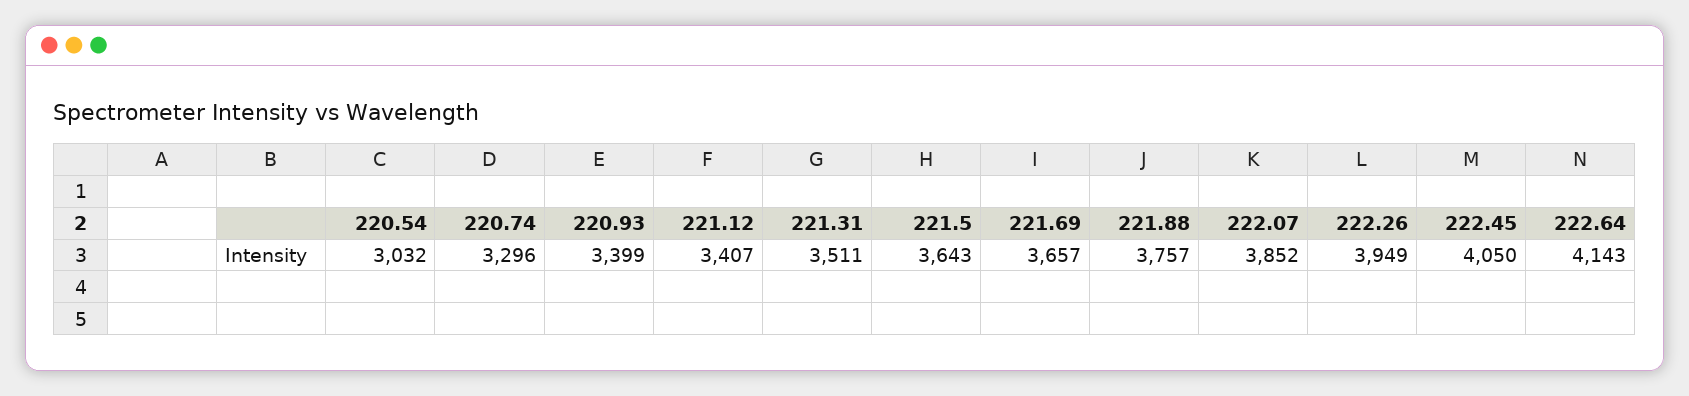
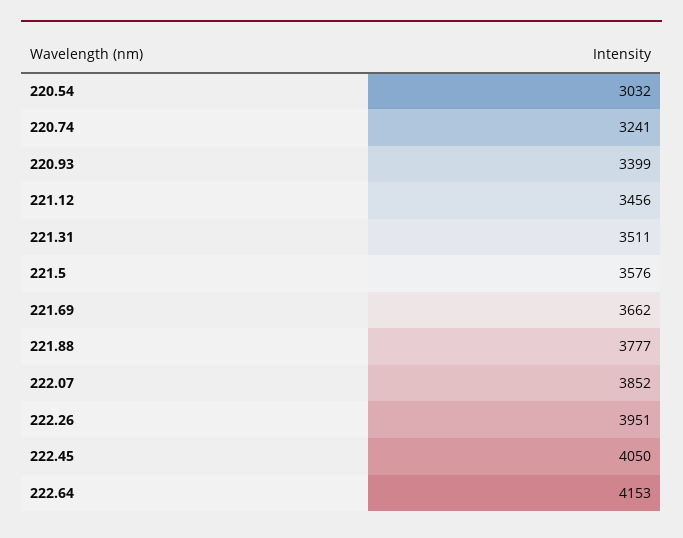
220.74: 3296 -> 3241
221.12: 3407 -> 3456
221.5: 3643 -> 3576
221.69: 3657 -> 3662
221.88: 3757 -> 3777
222.26: 3949 -> 3951
222.64: 4143 -> 4153

